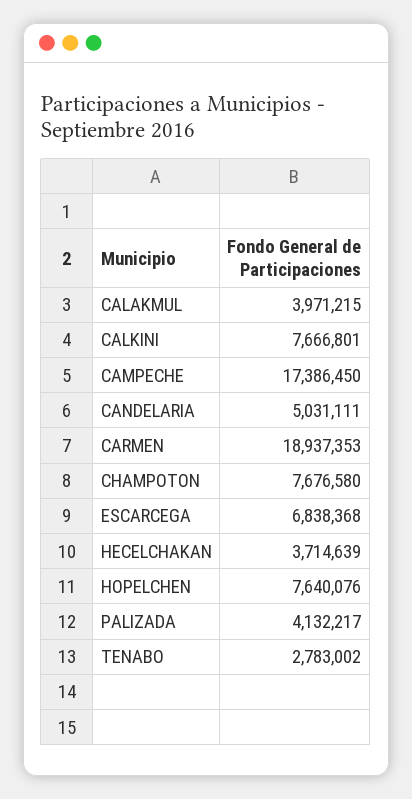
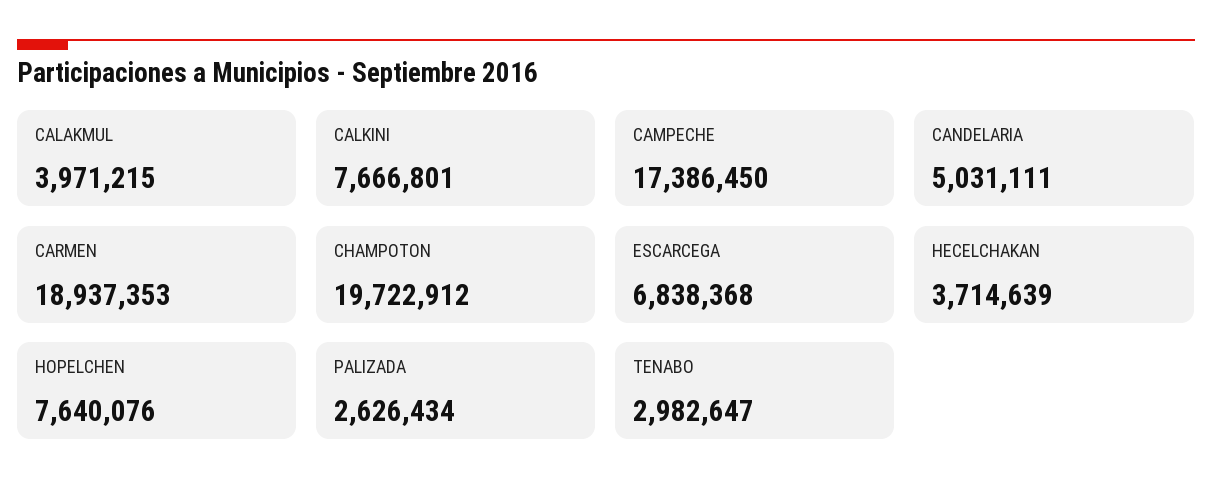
CHAMPOTON: 7676580 -> 19722912
PALIZADA: 4132217 -> 2626434
TENABO: 2783002 -> 2982647

